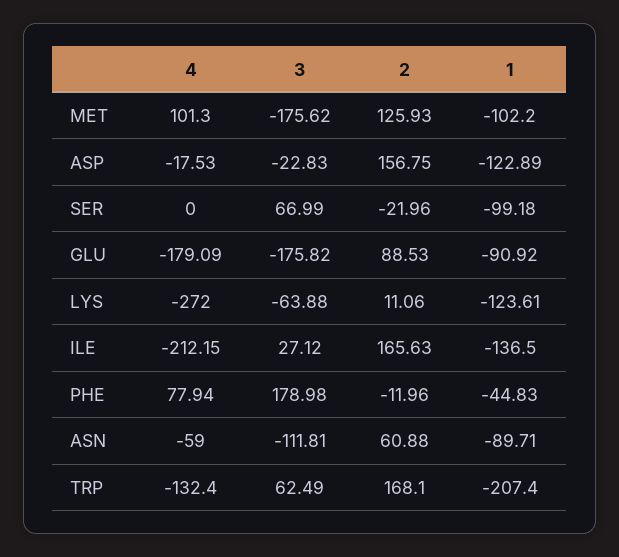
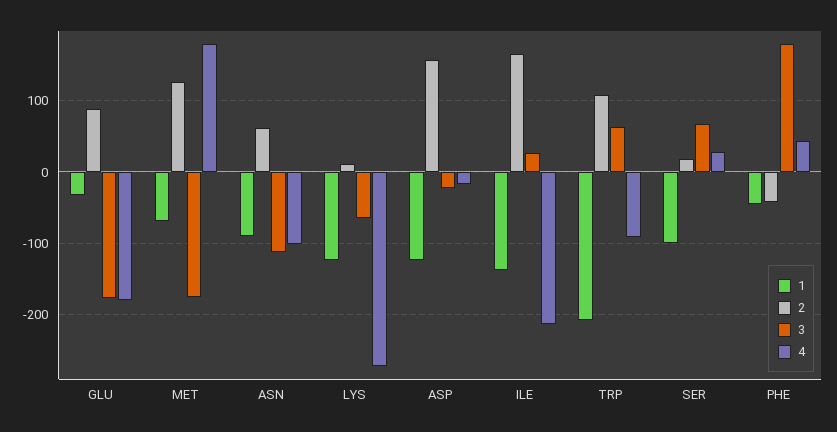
4, MET: 101.3 -> 180
1, MET: -102.2 -> -70
4, SER: 0 -> 30
2, SER: -21.96 -> 20
1, GLU: -90.92 -> -30
4, PHE: 77.94 -> 40
2, PHE: -11.96 -> -40
4, ASN: -59 -> -100
4, TRP: -132.4 -> -90
2, TRP: 168.1 -> 110

